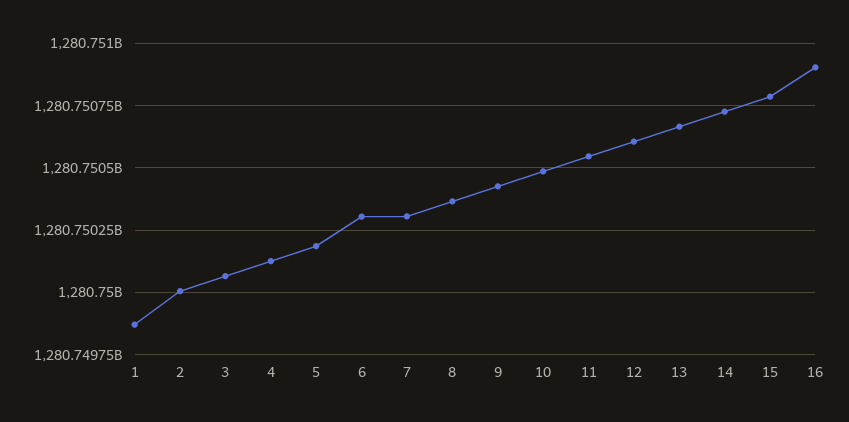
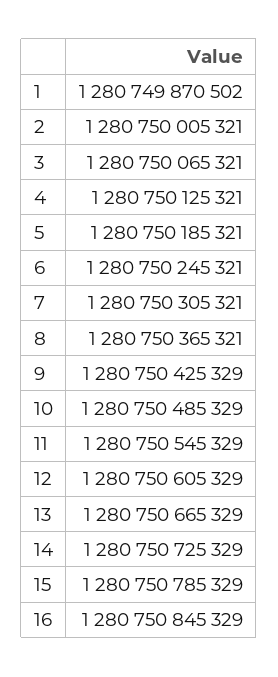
6: 1280750300000 -> 1280750245321
16: 1280750900000 -> 1280750845329

